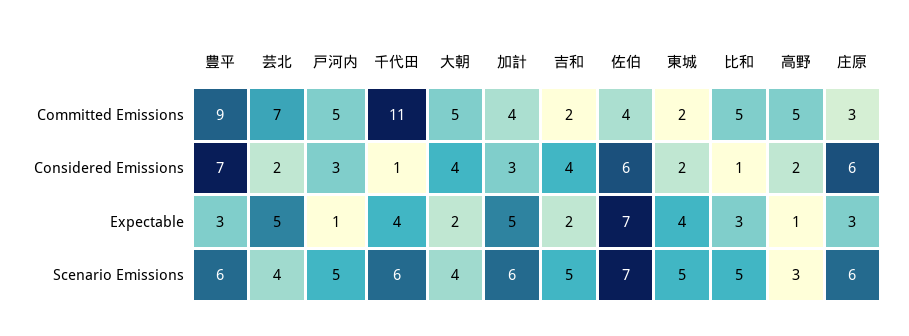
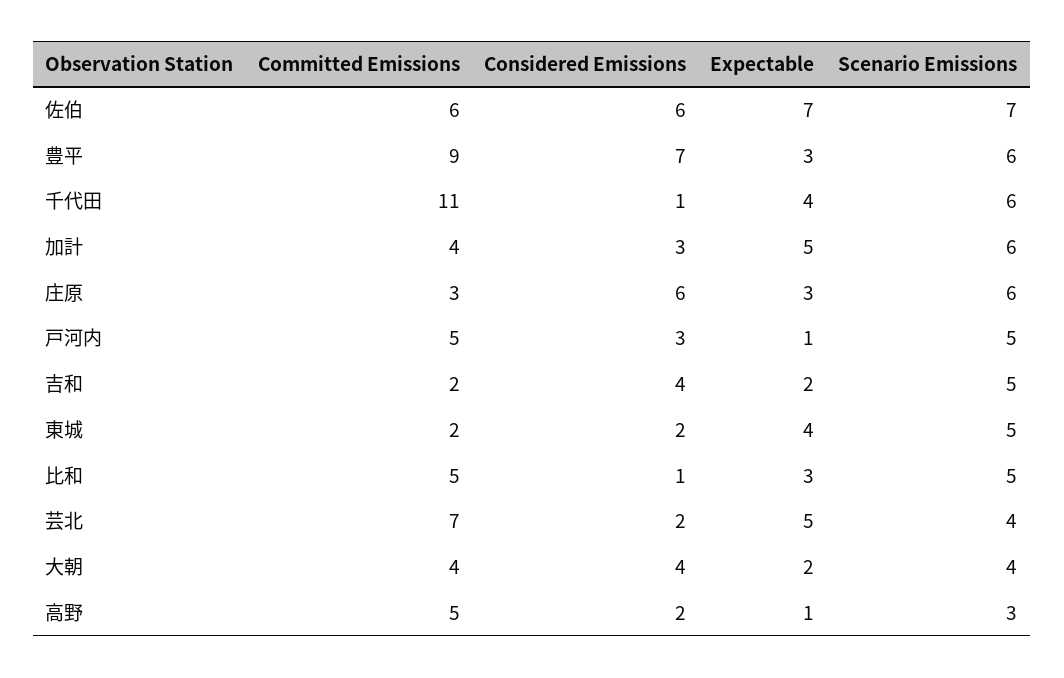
大朝, Committed Emissions: 5 -> 4
佐伯, Committed Emissions: 4 -> 6

